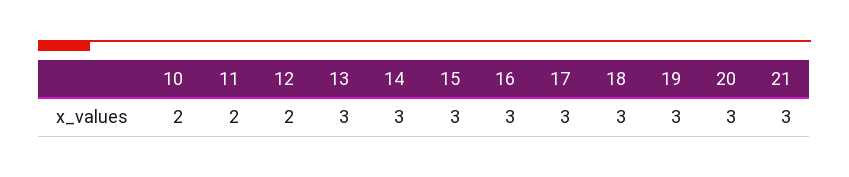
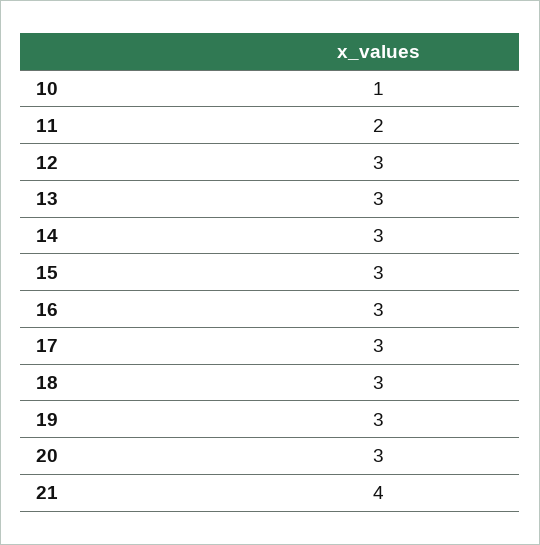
10: 2 -> 1
12: 2 -> 3
21: 3 -> 4

